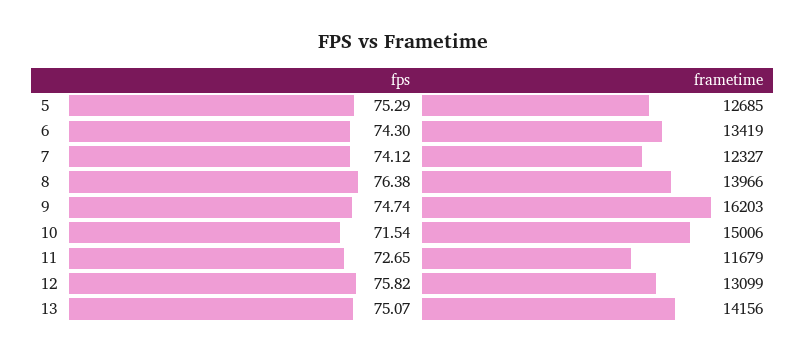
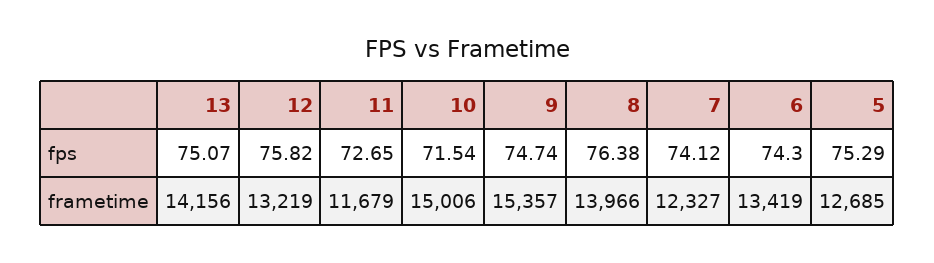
frametime, 9: 16203 -> 15357
frametime, 12: 13099 -> 13219

